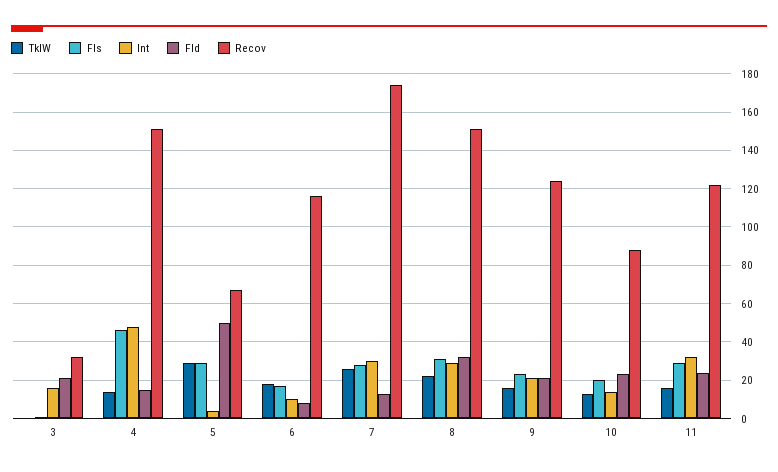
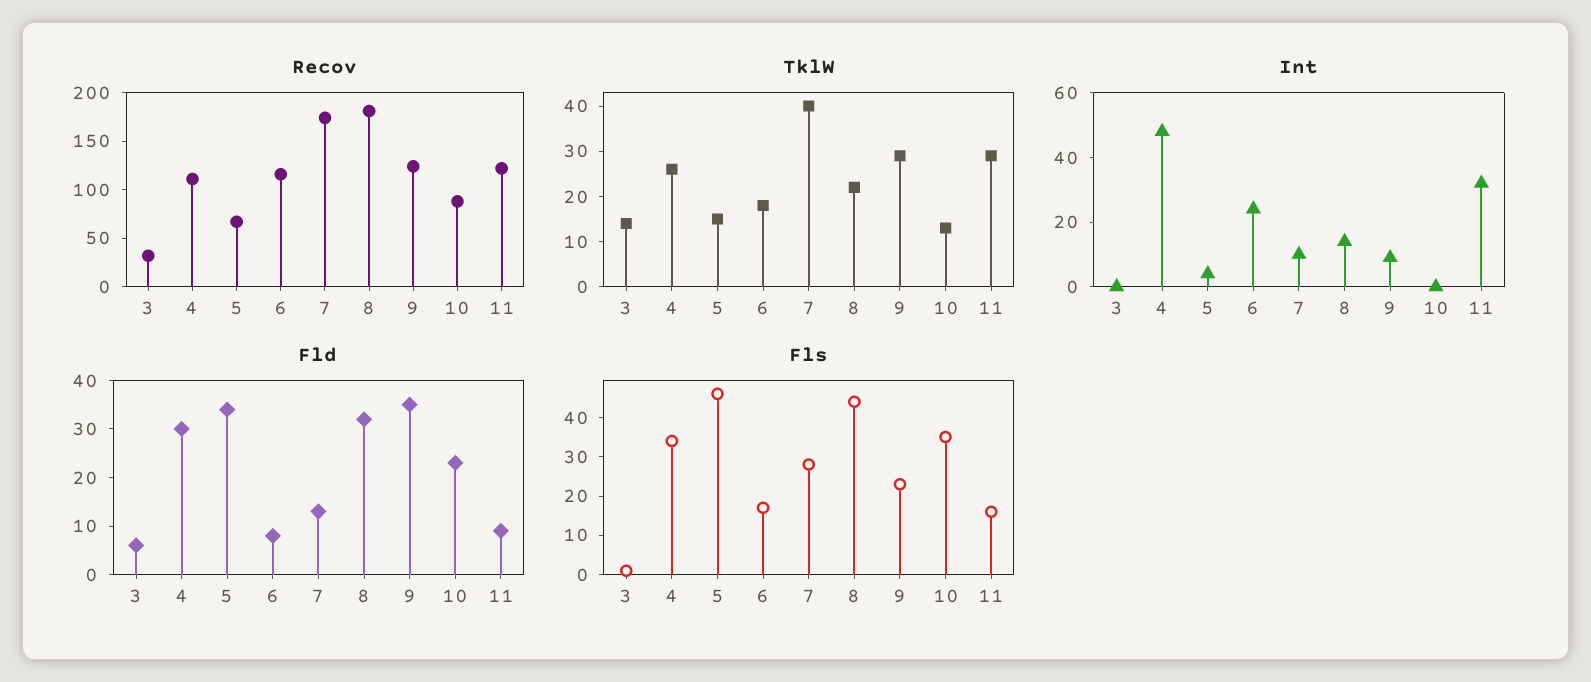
TklW, 3: 0 -> 15
Int, 3: 15 -> 0
Fld, 3: 20 -> 5
TklW, 4: 15 -> 25
Fls, 4: 45 -> 35
Fld, 4: 15 -> 30
Recov, 4: 150 -> 110
TklW, 5: 30 -> 15
Fls, 5: 30 -> 45
Fld, 5: 50 -> 35
Int, 6: 10 -> 25
TklW, 7: 25 -> 40
Int, 7: 30 -> 10
Fls, 8: 30 -> 45
Int, 8: 30 -> 15
Recov, 8: 150 -> 180
TklW, 9: 15 -> 30
Int, 9: 20 -> 10
Fld, 9: 20 -> 35
Fls, 10: 20 -> 35
Int, 10: 15 -> 0
TklW, 11: 15 -> 30
Fls, 11: 30 -> 15
Fld, 11: 25 -> 10

